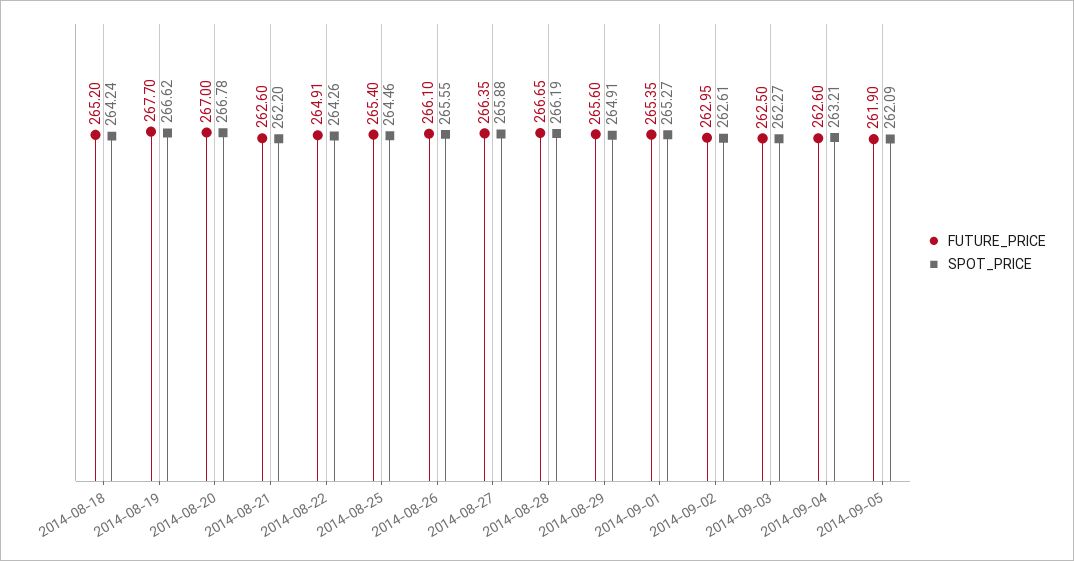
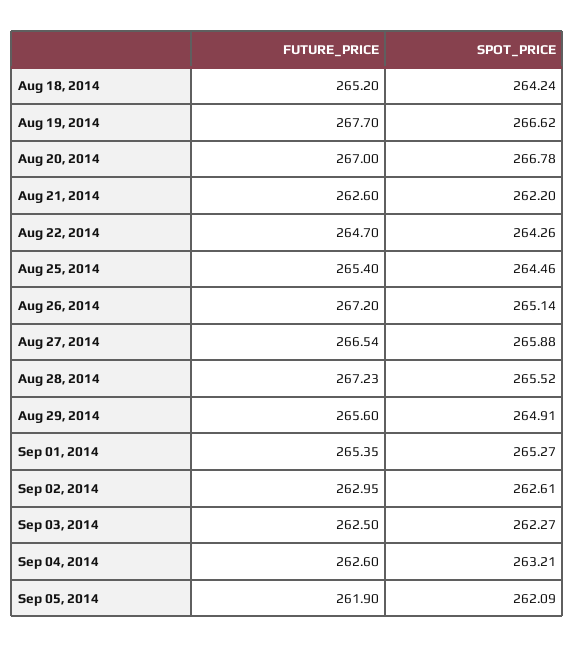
FUTURE_PRICE, 2014-08-22: 264.91 -> 264.7
FUTURE_PRICE, 2014-08-26: 266.1 -> 267.2
SPOT_PRICE, 2014-08-26: 265.55 -> 265.14
FUTURE_PRICE, 2014-08-27: 266.35 -> 266.54
FUTURE_PRICE, 2014-08-28: 266.65 -> 267.23
SPOT_PRICE, 2014-08-28: 266.19 -> 265.52

